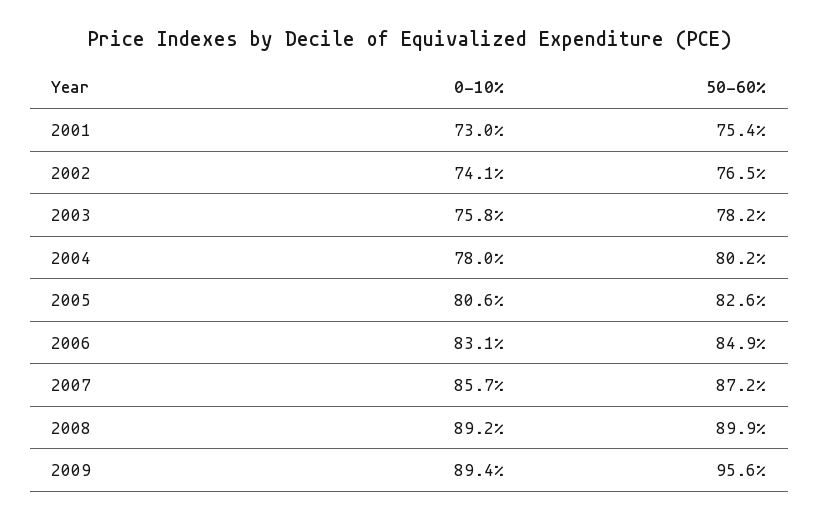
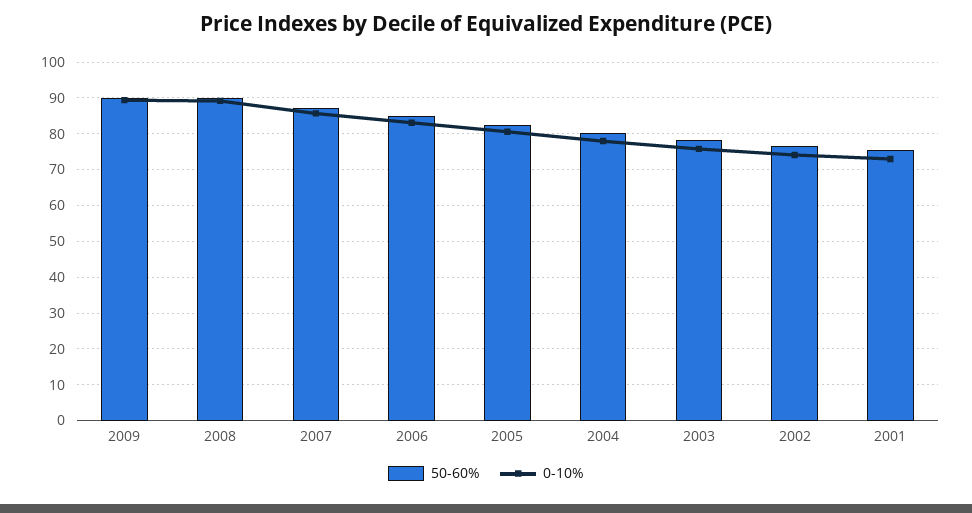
50-60%, 2009: 95.6 -> 90

